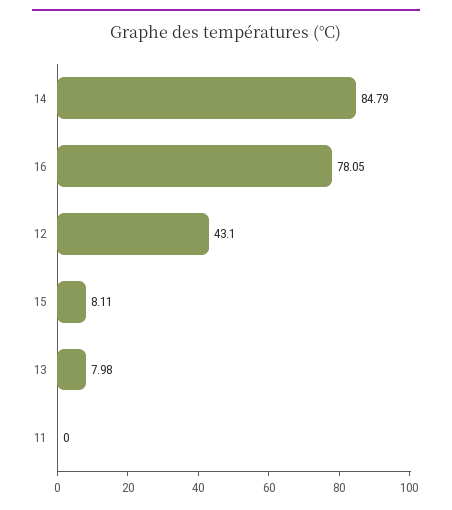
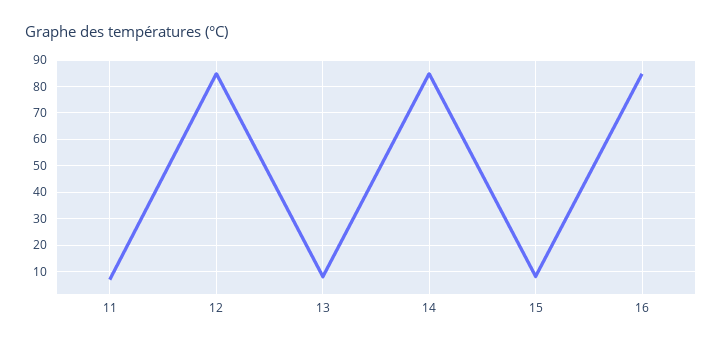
16: 78.05 -> 85
12: 43.1 -> 85
11: 0 -> 7.5

